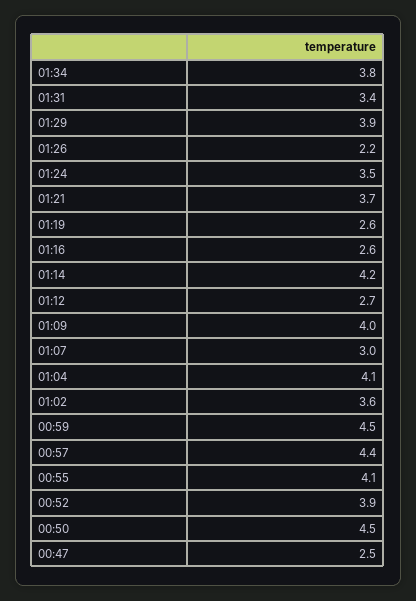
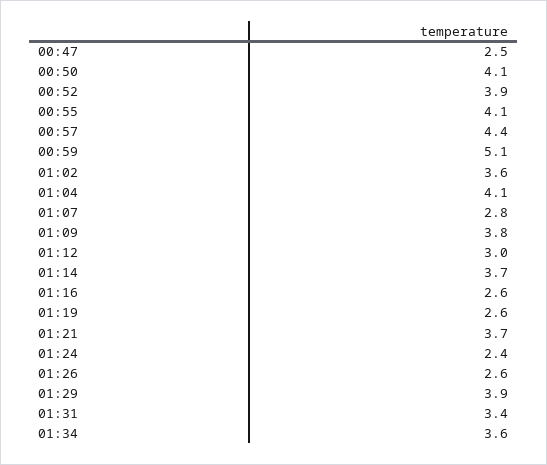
01:34: 3.8 -> 3.6
01:26: 2.2 -> 2.6
01:24: 3.5 -> 2.4
01:14: 4.2 -> 3.7
01:12: 2.7 -> 3
01:09: 4 -> 3.8
01:07: 3 -> 2.8
00:59: 4.5 -> 5.1
00:50: 4.5 -> 4.1

